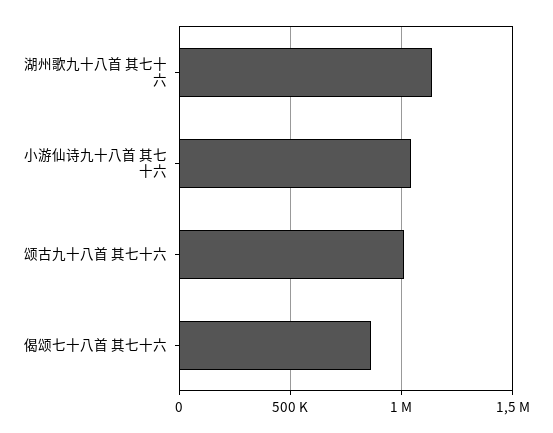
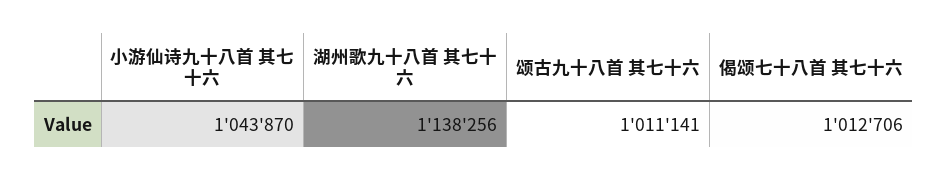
偈颂七十八首 其七十六: 850000 -> 1012706

